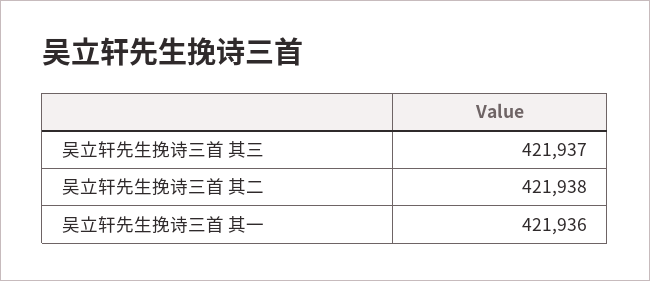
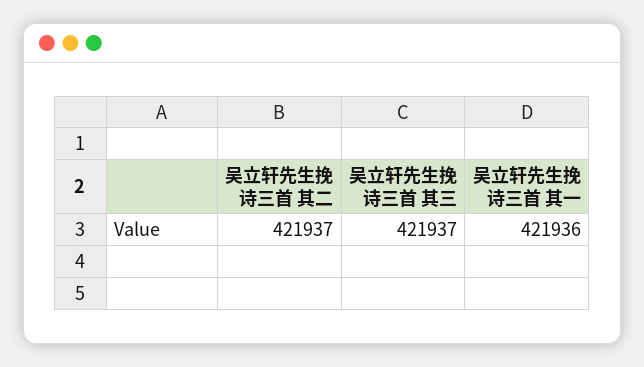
吴立轩先生挽诗三首 其二: 421938 -> 421937

